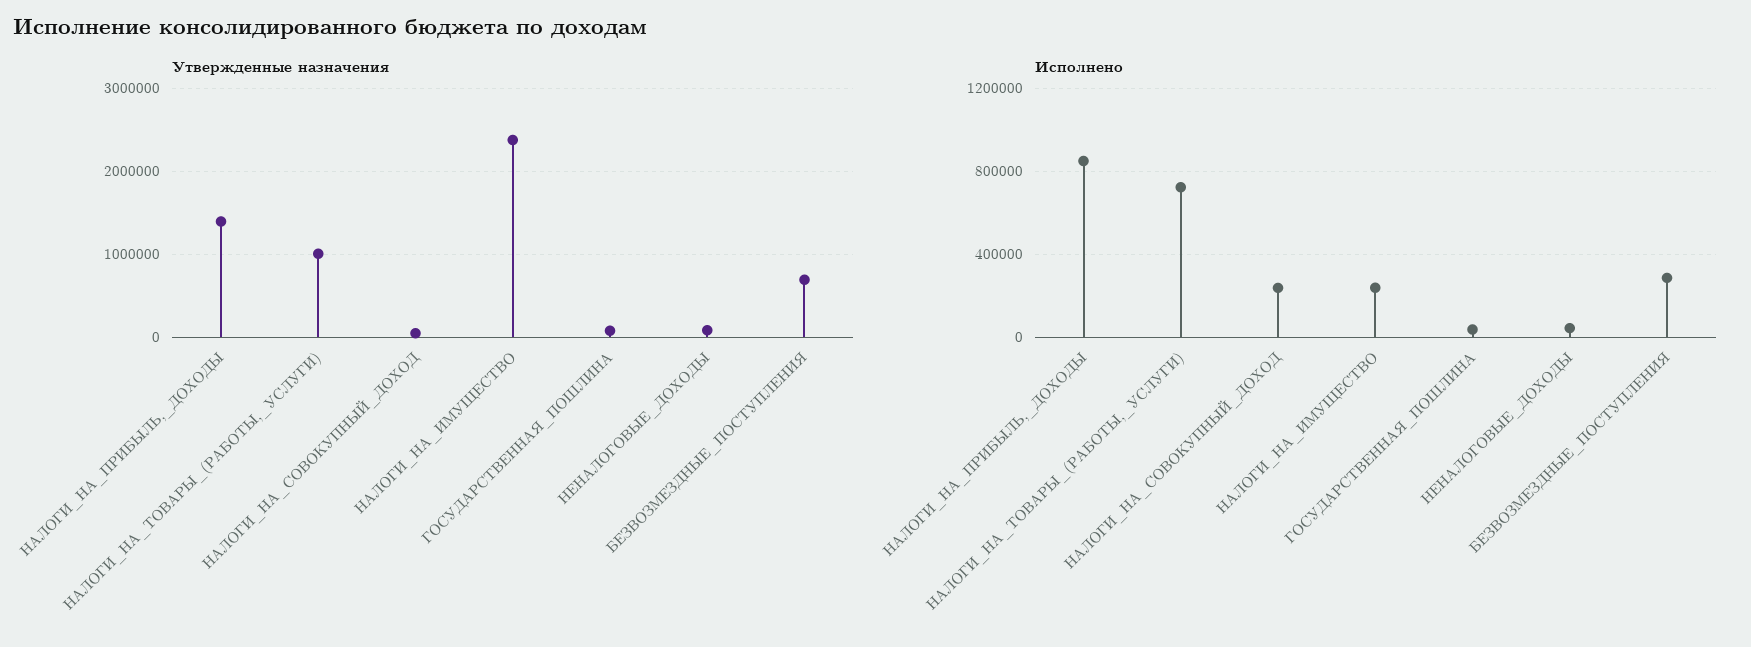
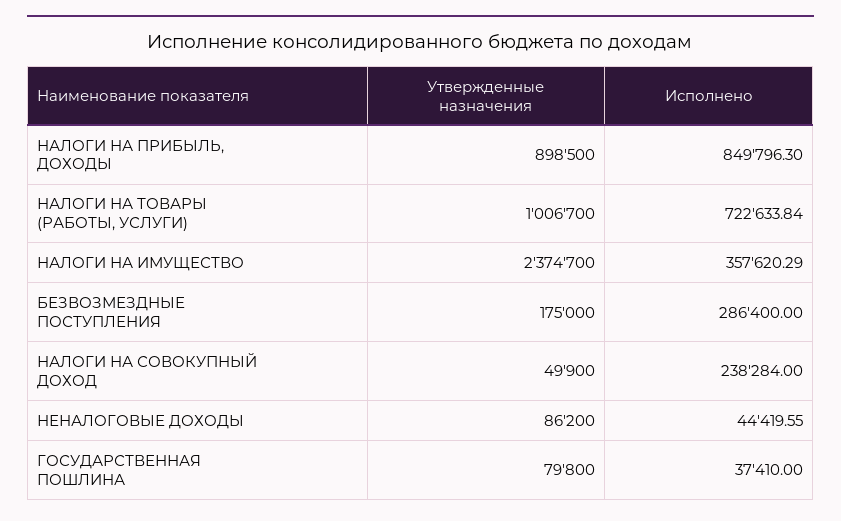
Утвержденные назначения, НАЛОГИ_НА_ПРИБЫЛЬ,_ДОХОДЫ: 1400000 -> 898500
Утвержденные назначения, БЕЗВОЗМЕЗДНЫЕ_ПОСТУПЛЕНИЯ: 700000 -> 175000
Исполнено, НАЛОГИ_НА_ИМУЩЕСТВО: 250000 -> 357620.29

